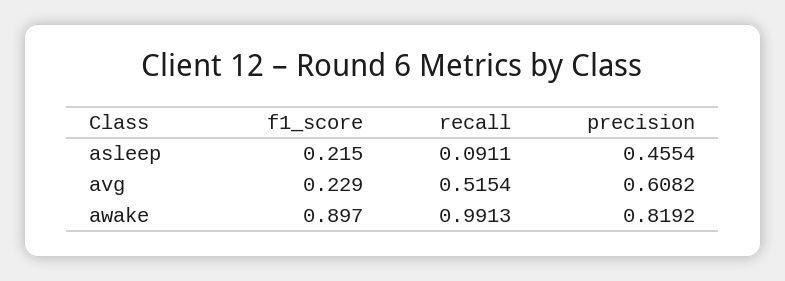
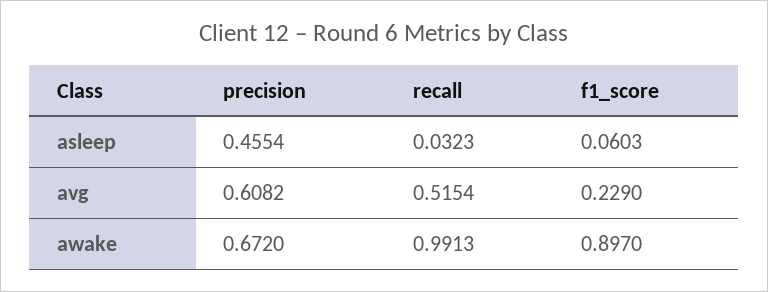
f1_score, asleep: 0.215 -> 0.0603
recall, asleep: 0.0911 -> 0.0323
precision, awake: 0.8192 -> 0.672

